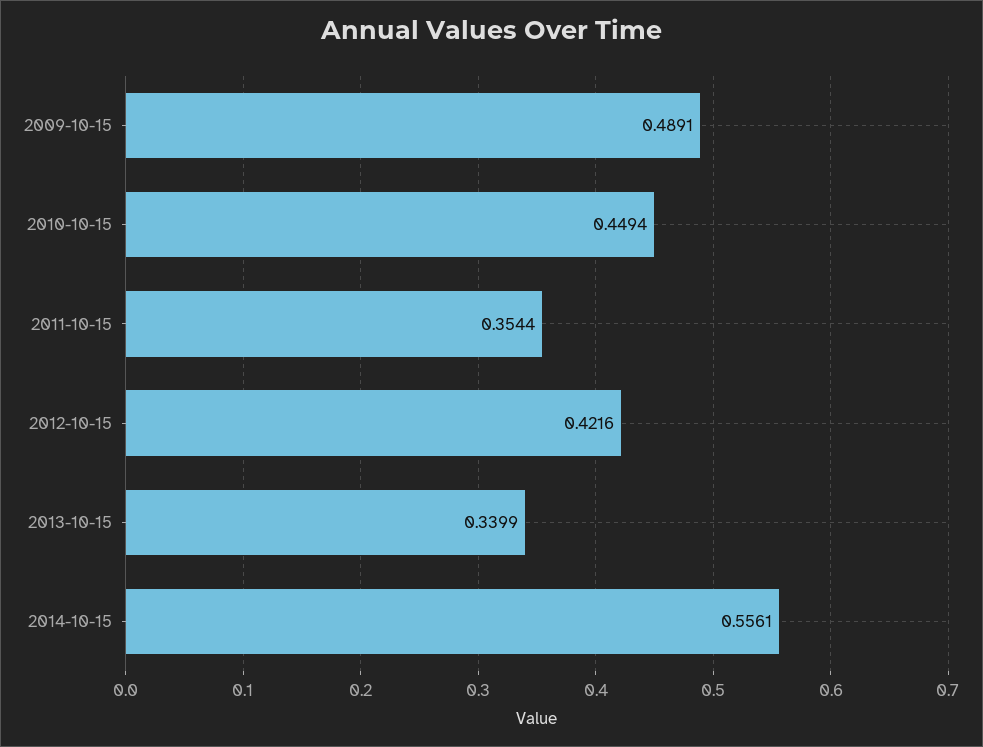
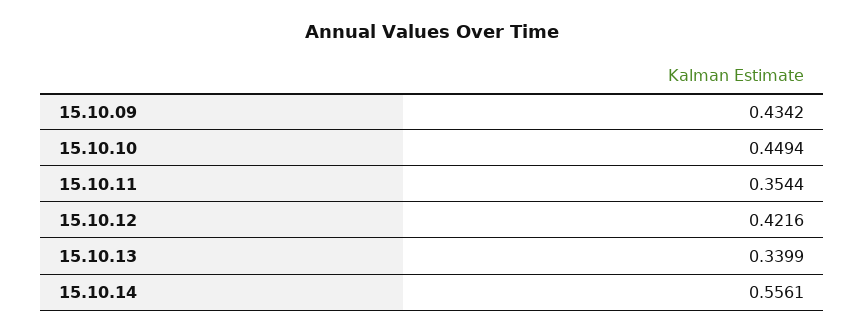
2009-10-15: 0.4891 -> 0.4342

